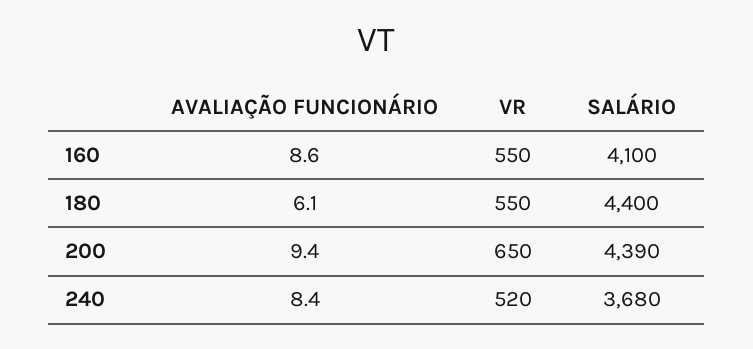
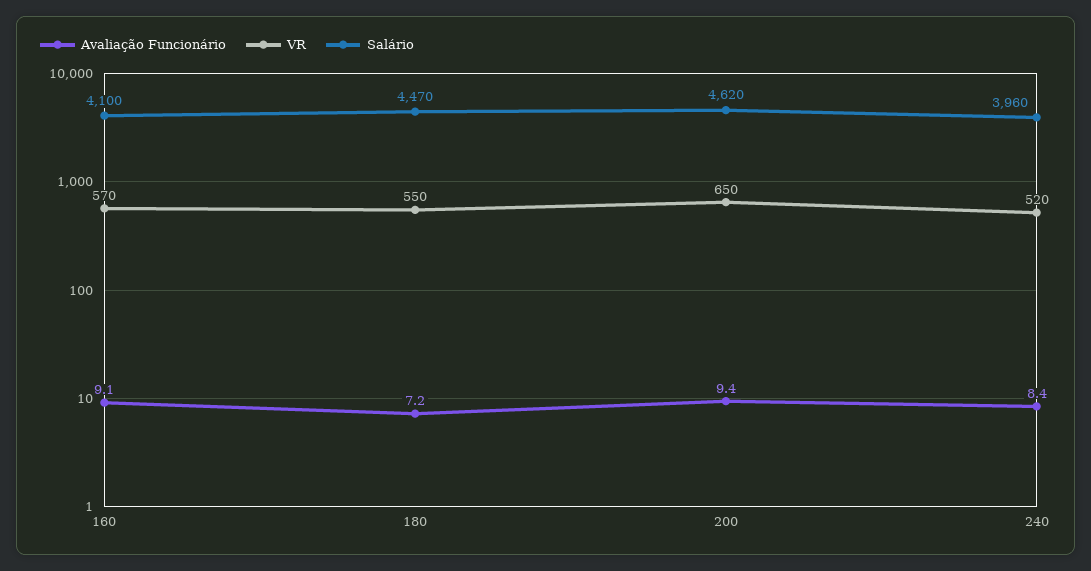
AVALIAÇÃO FUNCIONÁRIO, 160: 8.6 -> 9.1
VR, 160: 550 -> 570
AVALIAÇÃO FUNCIONÁRIO, 180: 6.1 -> 7.2
SALÁRIO, 180: 4400 -> 4470
SALÁRIO, 200: 4390 -> 4620
SALÁRIO, 240: 3680 -> 3960

